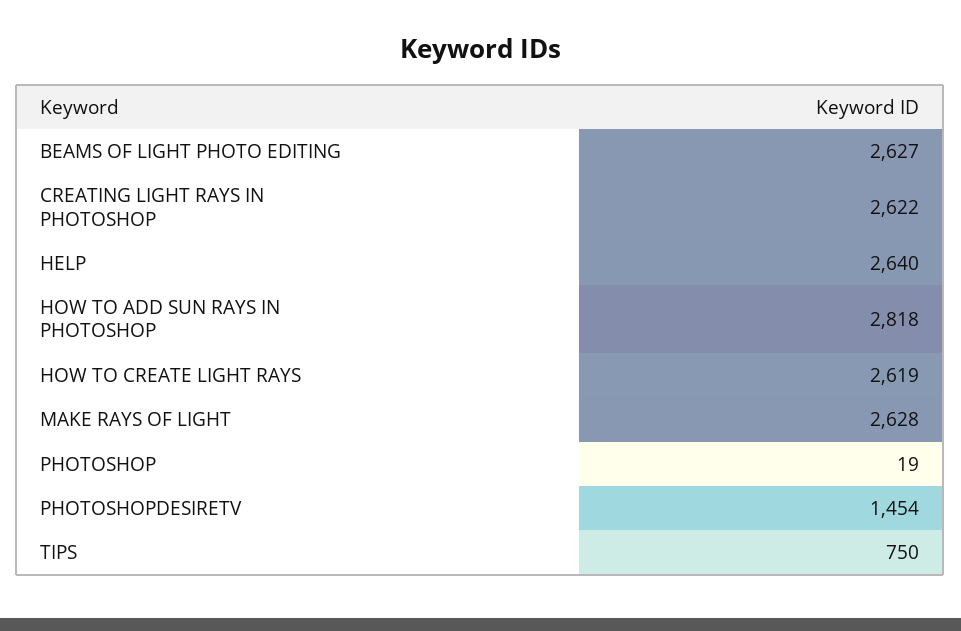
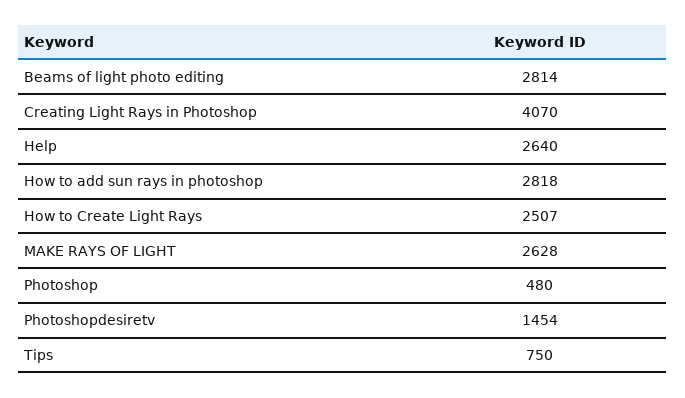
BEAMS OF LIGHT PHOTO EDITING: 2627 -> 2814
CREATING LIGHT RAYS IN PHOTOSHOP: 2622 -> 4070
HOW TO CREATE LIGHT RAYS: 2619 -> 2507
PHOTOSHOP: 19 -> 480

